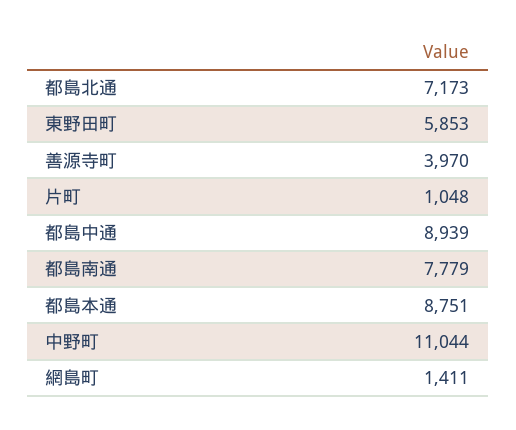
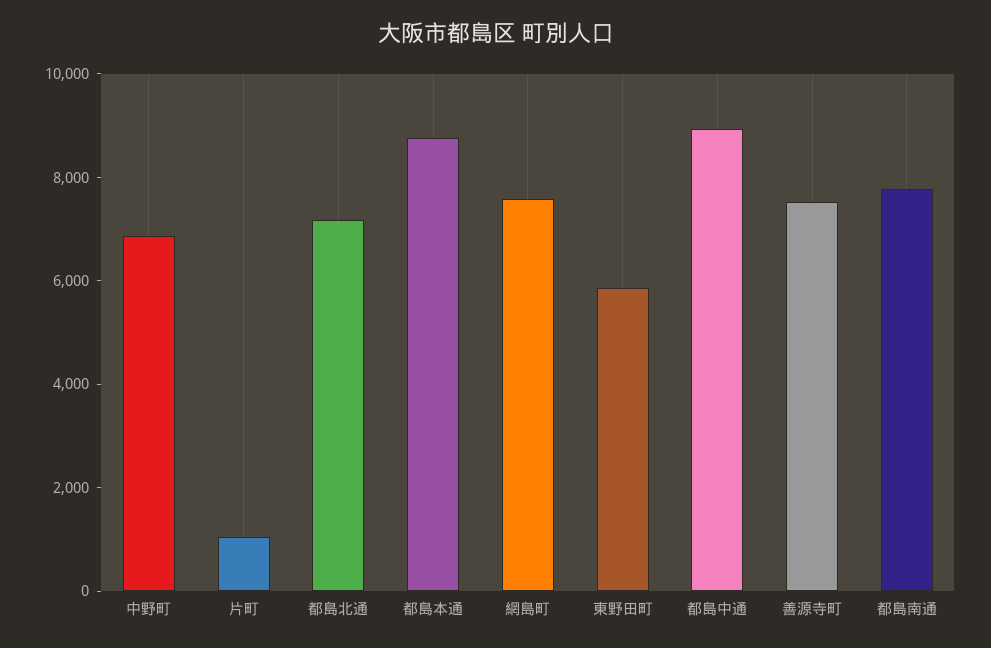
善源寺町: 3970 -> 7500
中野町: 11044 -> 7000
網島町: 1411 -> 7500

